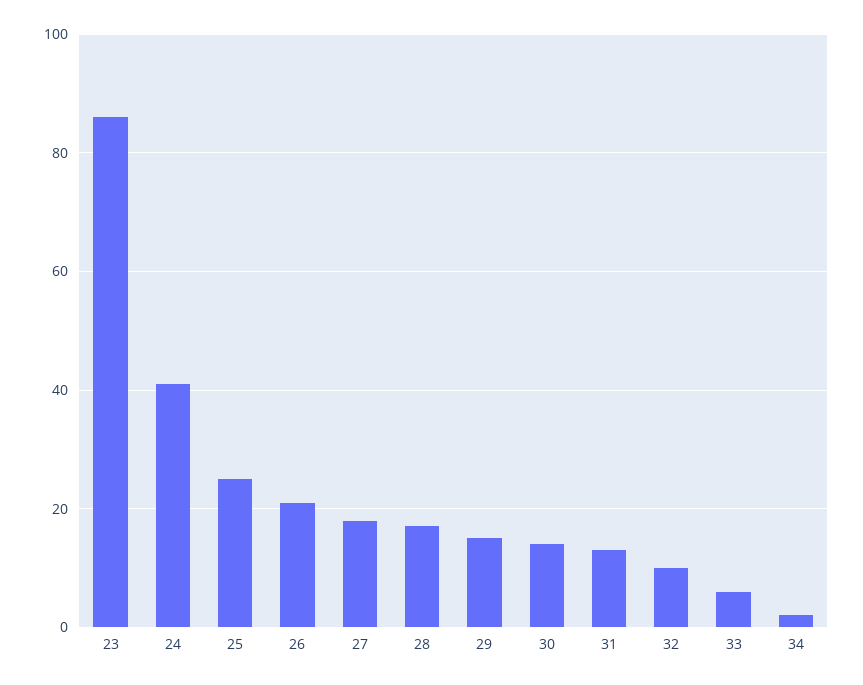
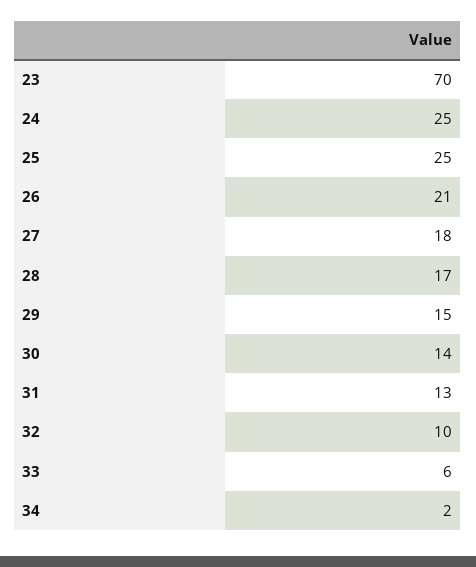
23: 85 -> 70
24: 40 -> 25

